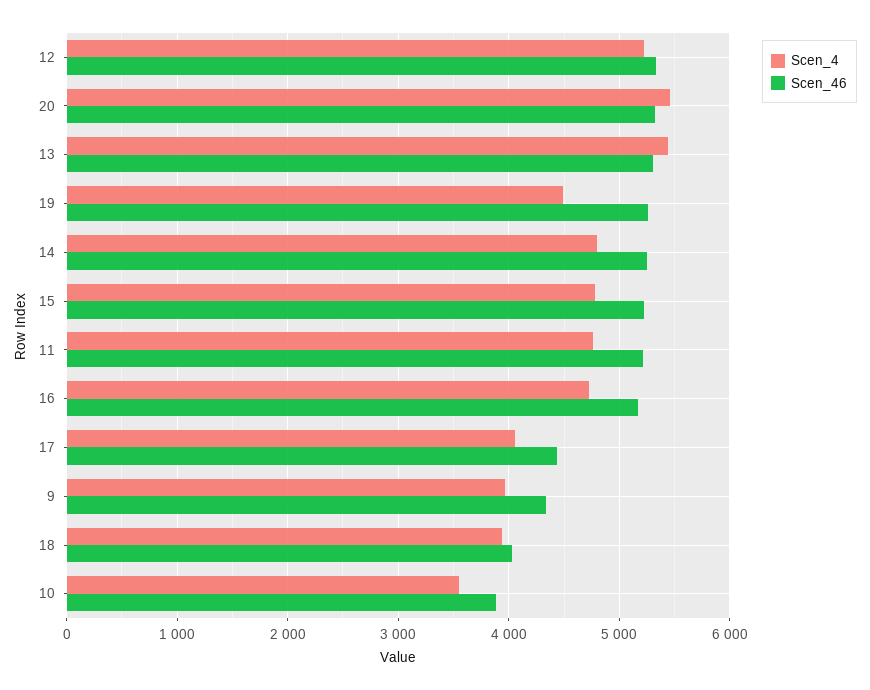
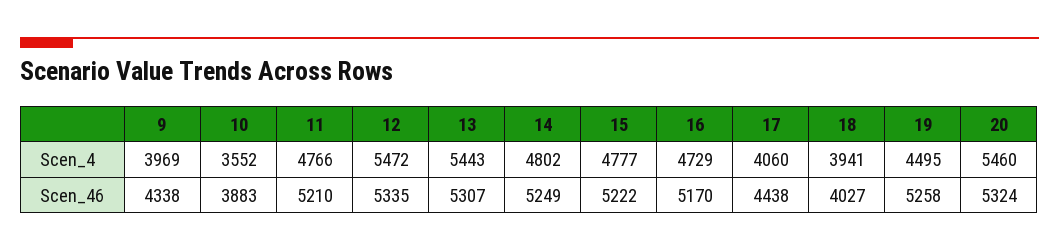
Scen_4, 12: 5200 -> 5472

